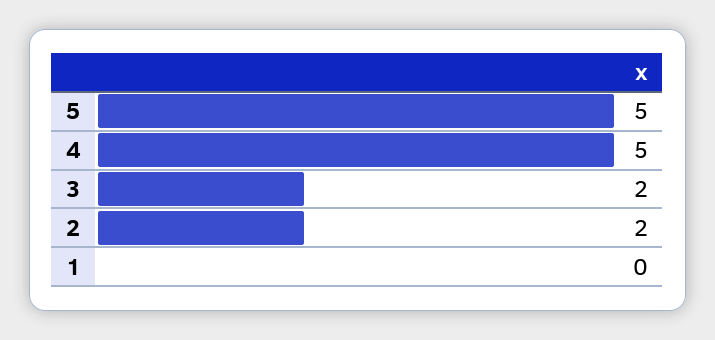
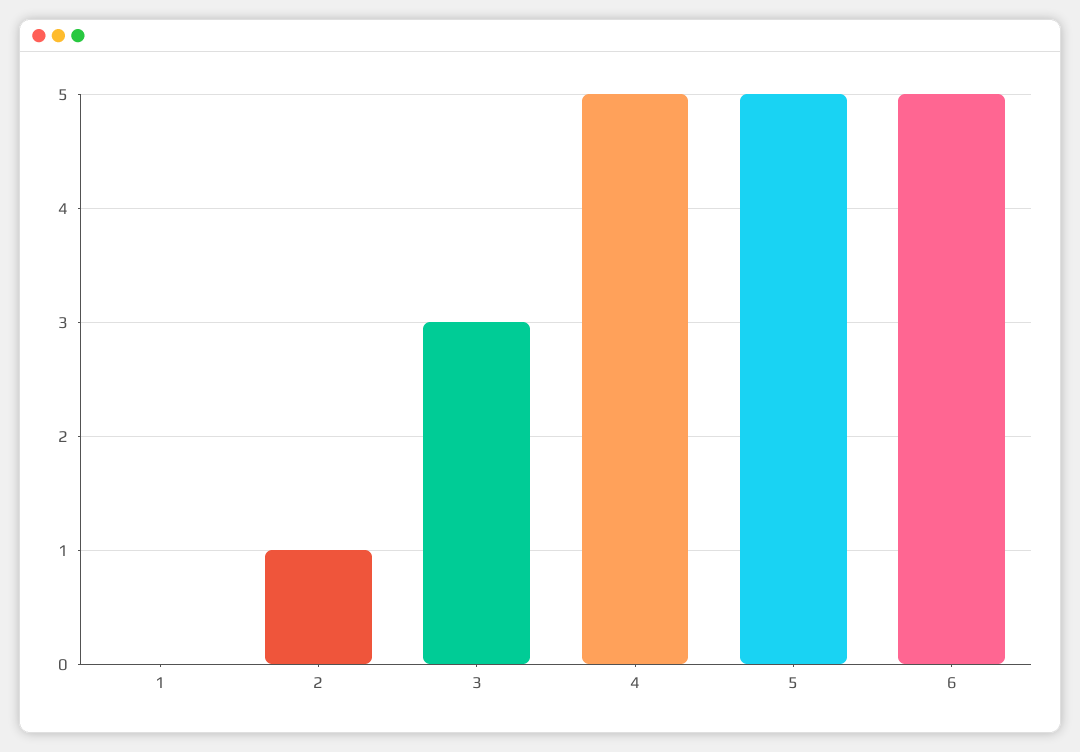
3: 2 -> 3
2: 2 -> 1
6: none -> 5

